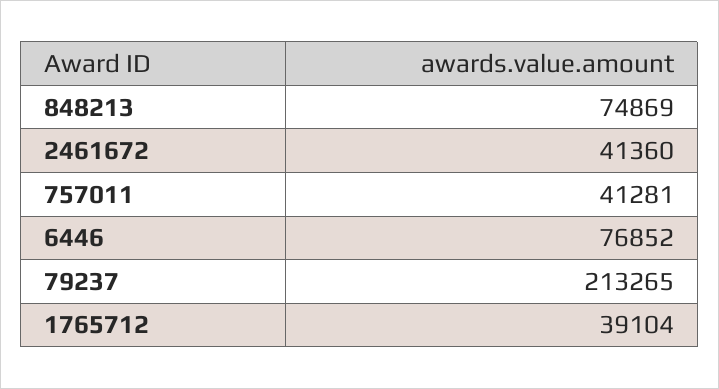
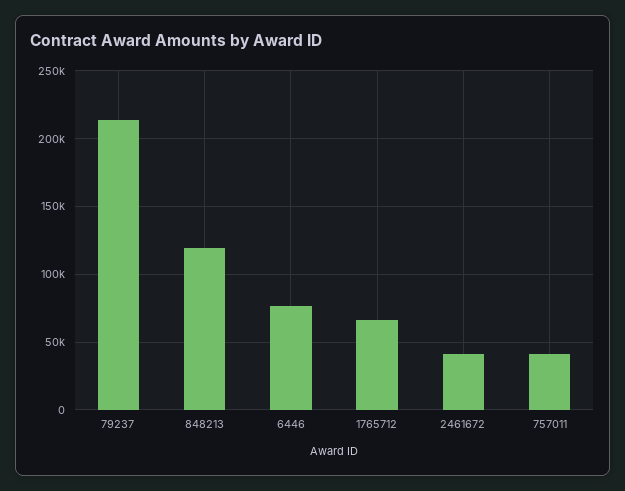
848213: 74869 -> 120000
1765712: 39104 -> 65000

